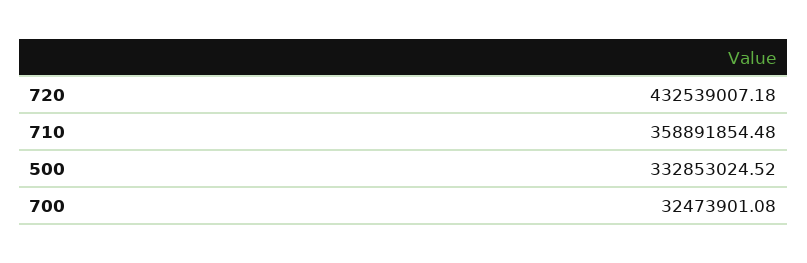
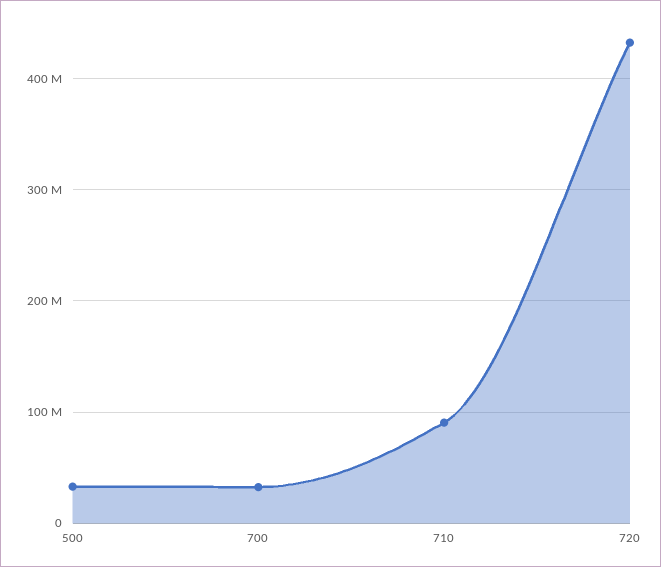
710: 358891854.48 -> 90000000
500: 332853024.52 -> 30000000

